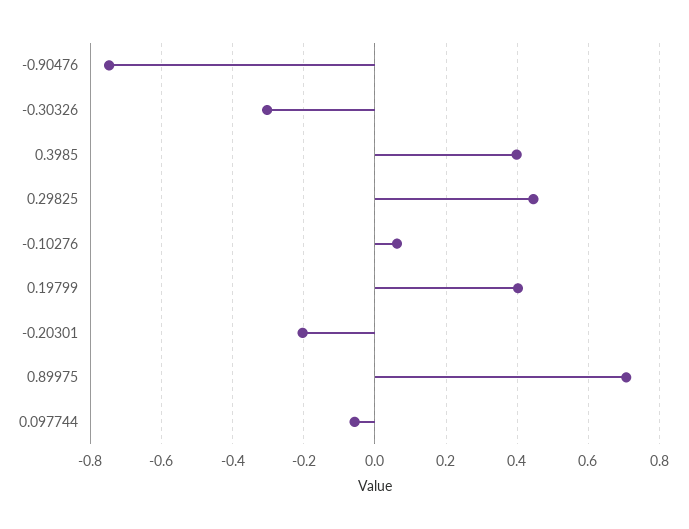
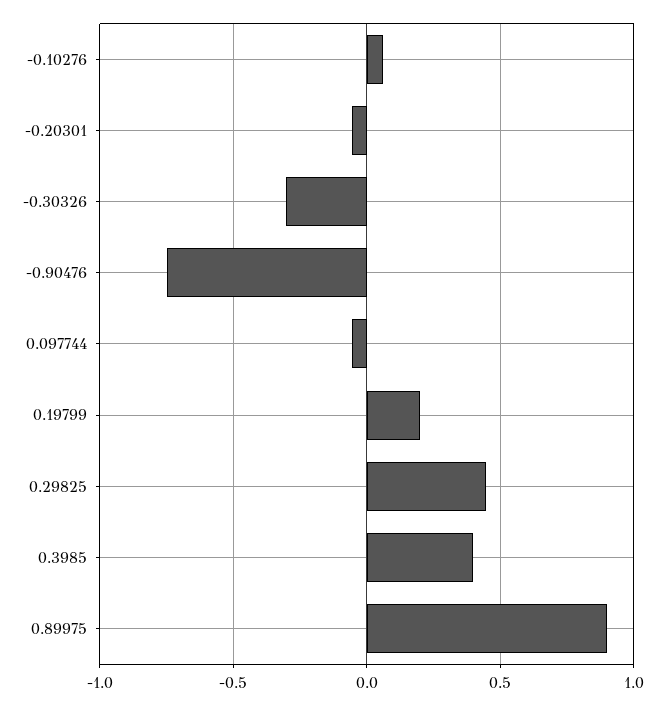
0.19799: 0.4 -> 0.2
-0.20301: -0.2 -> -0.05
0.89975: 0.7 -> 0.9

